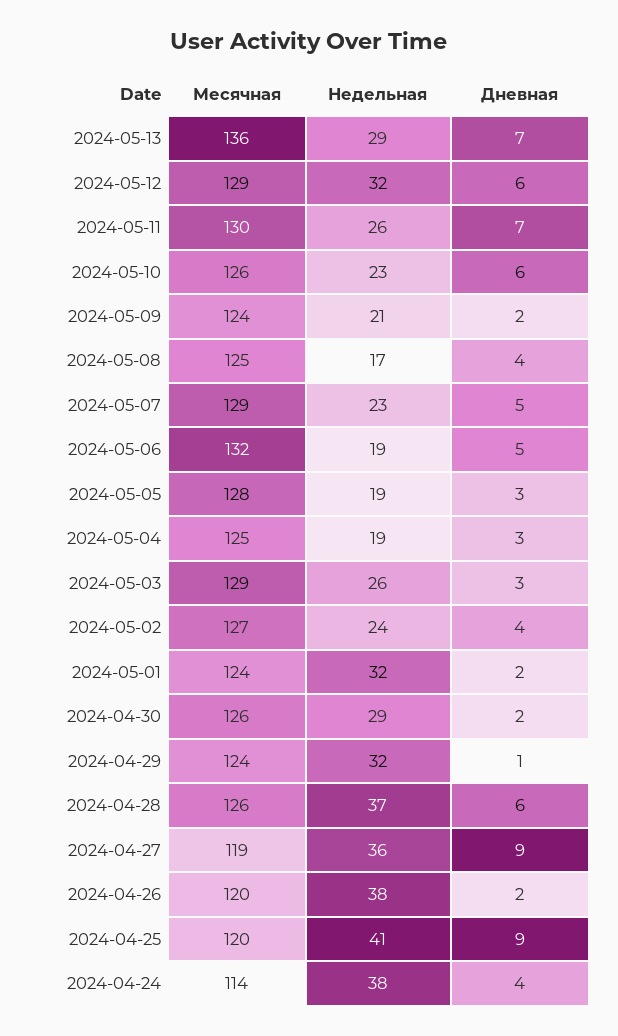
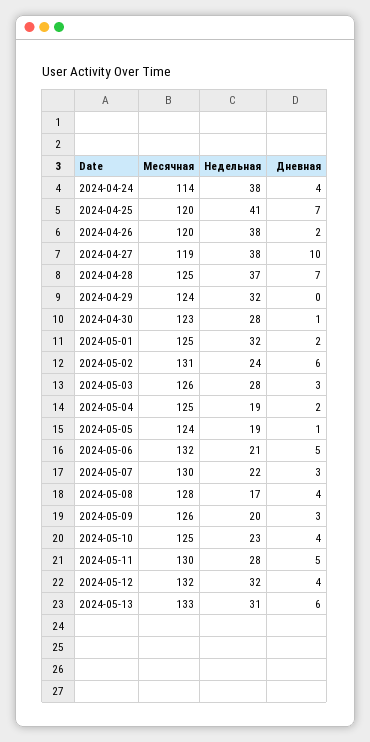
Месячная, 2024-05-13: 136 -> 133
Недельная, 2024-05-13: 29 -> 31
Дневная, 2024-05-13: 7 -> 6
Месячная, 2024-05-12: 129 -> 132
Дневная, 2024-05-12: 6 -> 4
Недельная, 2024-05-11: 26 -> 28
Дневная, 2024-05-11: 7 -> 5
Месячная, 2024-05-10: 126 -> 125
Дневная, 2024-05-10: 6 -> 4
Месячная, 2024-05-09: 124 -> 126
Недельная, 2024-05-09: 21 -> 20
Дневная, 2024-05-09: 2 -> 3
Месячная, 2024-05-08: 125 -> 128
Месячная, 2024-05-07: 129 -> 130
Недельная, 2024-05-07: 23 -> 22
Дневная, 2024-05-07: 5 -> 3
Недельная, 2024-05-06: 19 -> 21
Месячная, 2024-05-05: 128 -> 124
Дневная, 2024-05-05: 3 -> 1
Дневная, 2024-05-04: 3 -> 2
Месячная, 2024-05-03: 129 -> 126
Недельная, 2024-05-03: 26 -> 28
Месячная, 2024-05-02: 127 -> 131
Дневная, 2024-05-02: 4 -> 6
Месячная, 2024-05-01: 124 -> 125
Месячная, 2024-04-30: 126 -> 123
Недельная, 2024-04-30: 29 -> 28
Дневная, 2024-04-30: 2 -> 1
Дневная, 2024-04-29: 1 -> 0
Месячная, 2024-04-28: 126 -> 125
Дневная, 2024-04-28: 6 -> 7
Недельная, 2024-04-27: 36 -> 38
Дневная, 2024-04-27: 9 -> 10
Дневная, 2024-04-25: 9 -> 7

